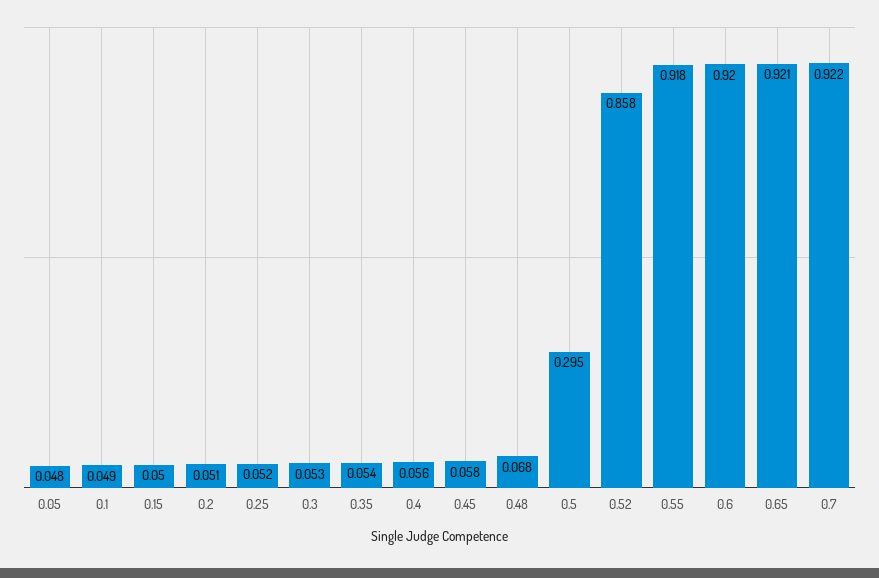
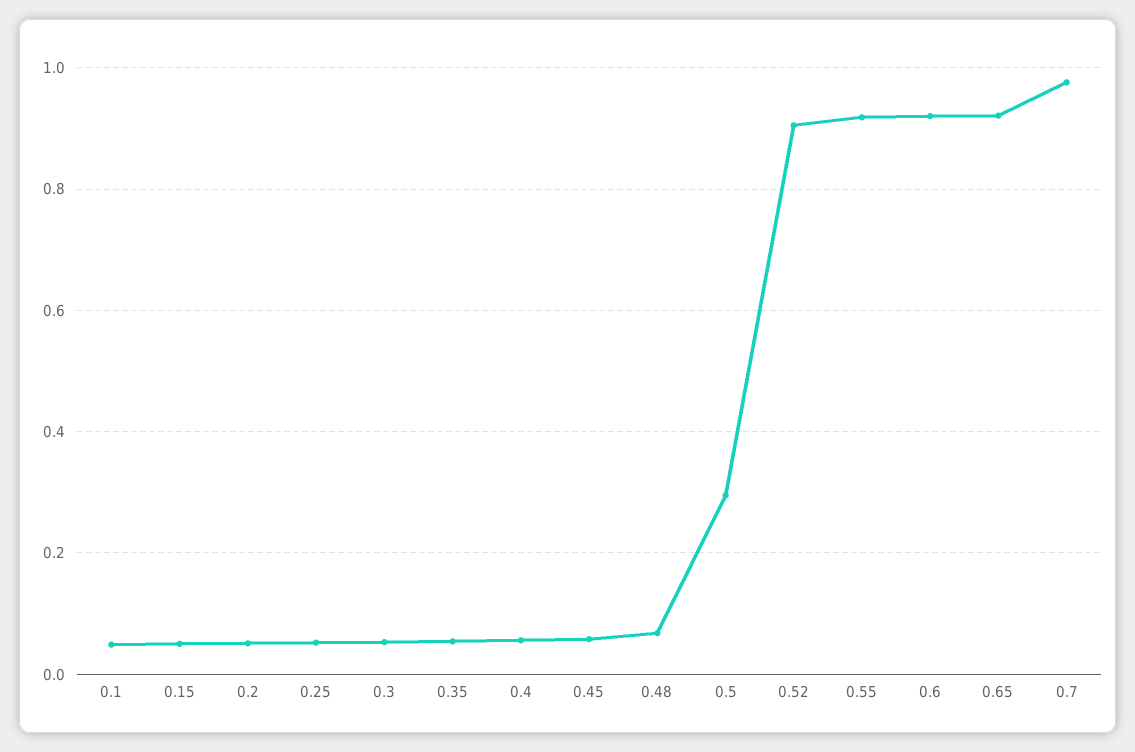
0.05: 0.048 -> none
0.52: 0.858 -> 0.9
0.7: 0.922 -> 0.98

